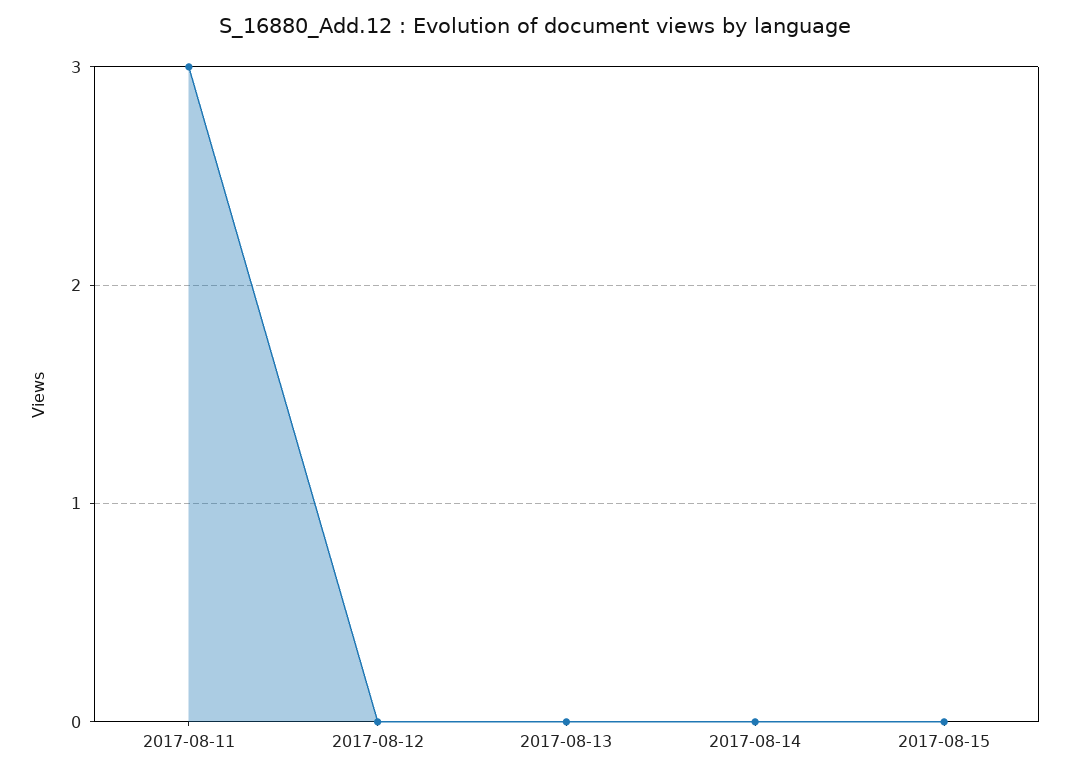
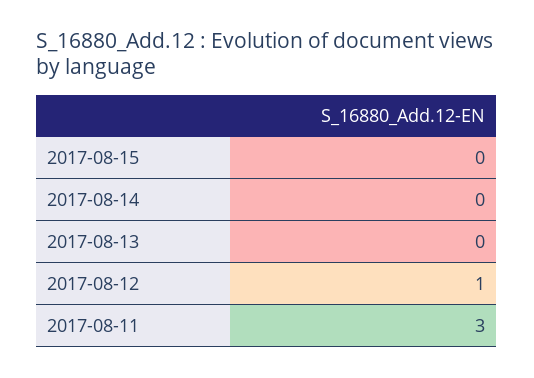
2017-08-12: 0 -> 1

